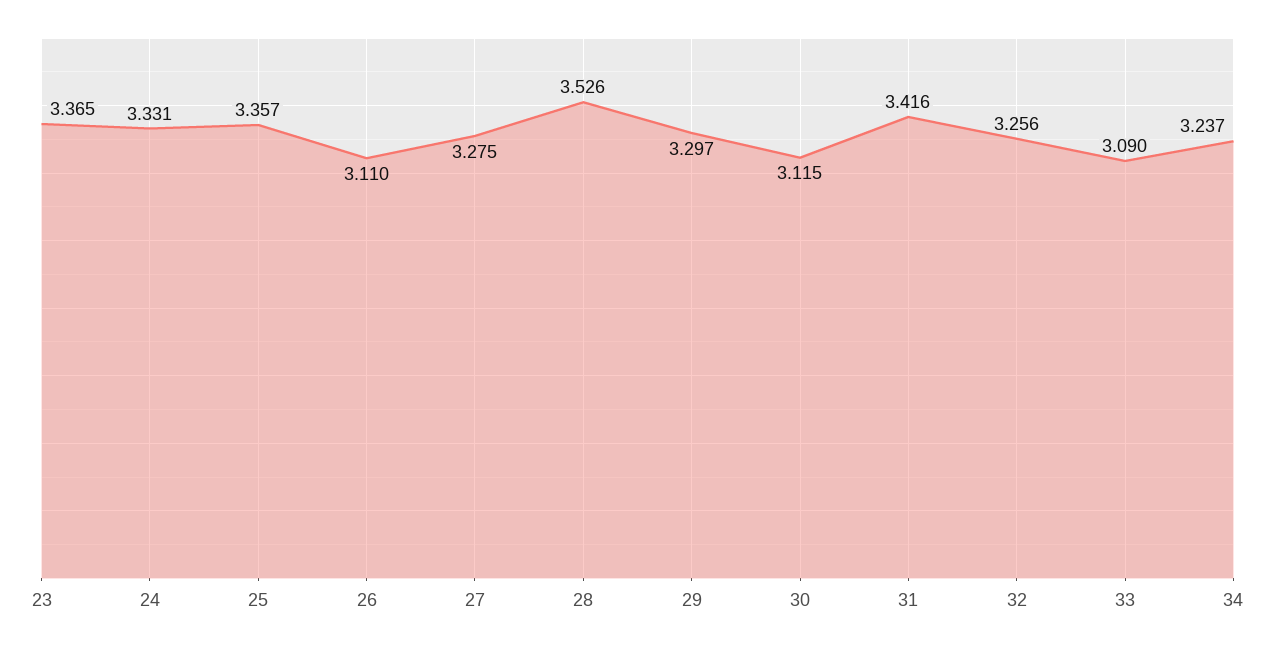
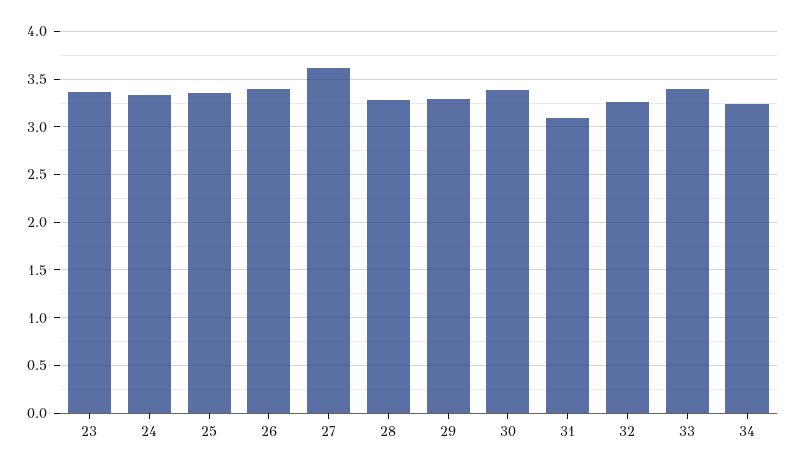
26: 3.11 -> 3.4
27: 3.275 -> 3.6
28: 3.526 -> 3.3
30: 3.115 -> 3.4
31: 3.416 -> 3.1
33: 3.09 -> 3.4

